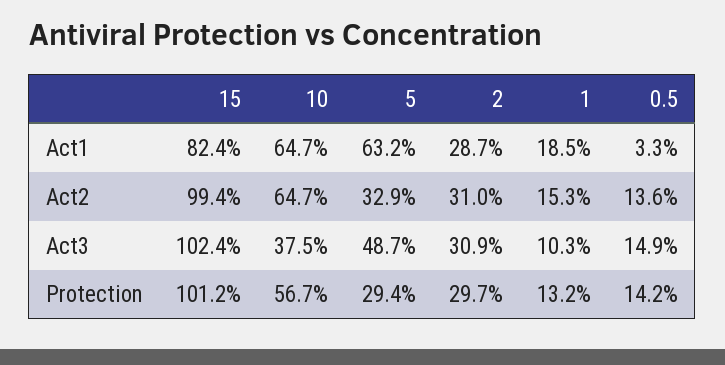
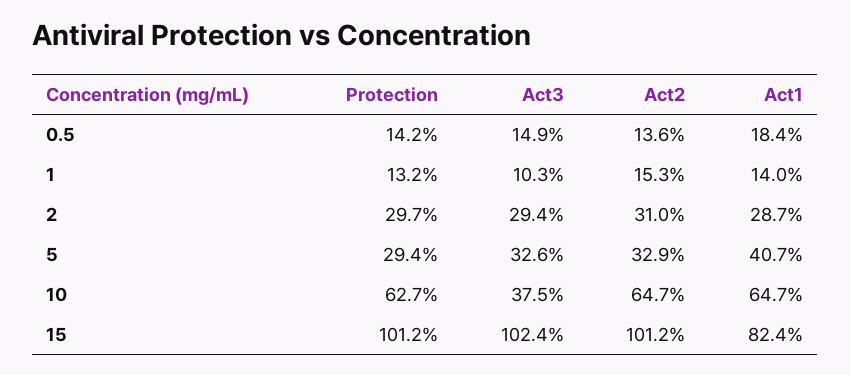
5, Act1: 63.2 -> 40.7
1, Act1: 18.5 -> 14
0.5, Act1: 3.3 -> 18.4
15, Act2: 99.4 -> 101.2
5, Act3: 48.7 -> 32.6
2, Act3: 30.9 -> 29.4
10, Protection: 56.7 -> 62.7

